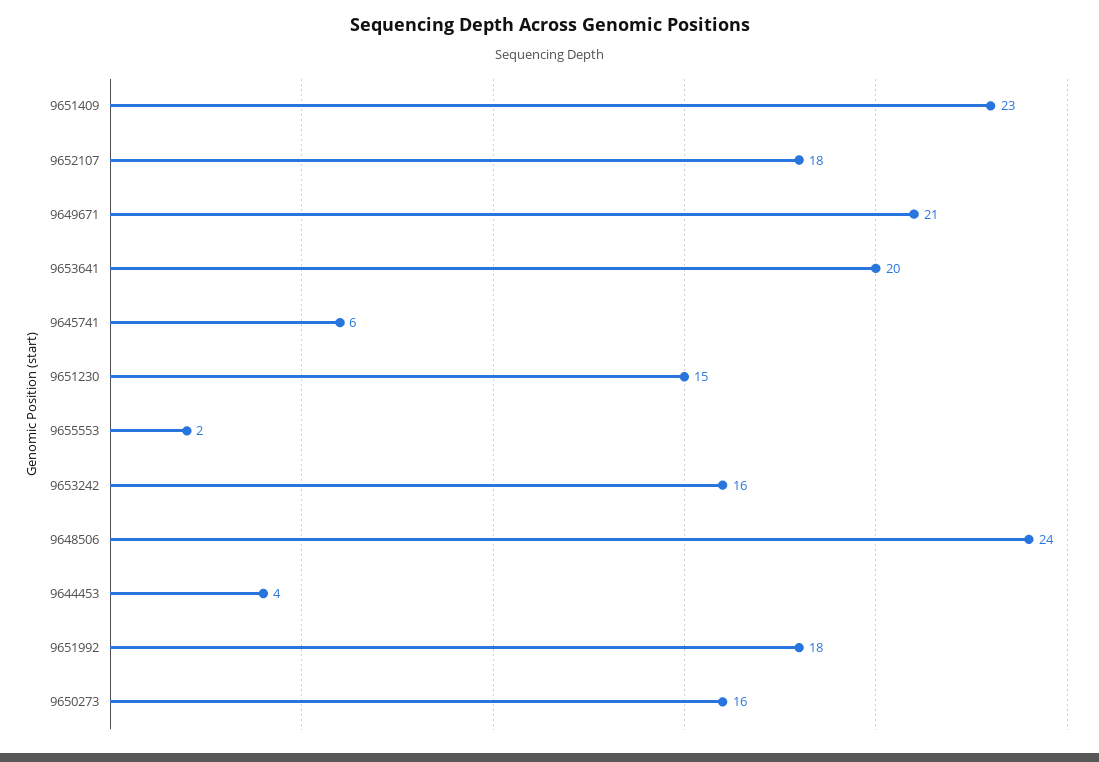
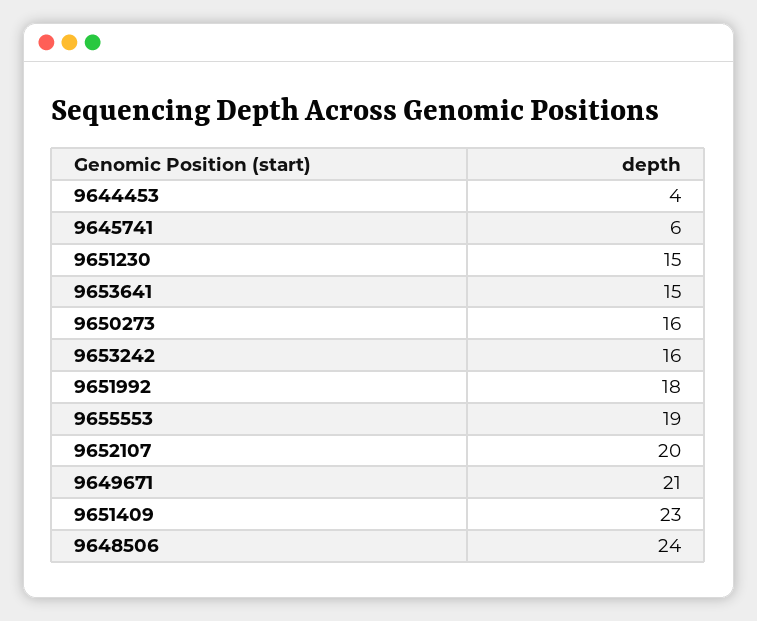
9652107: 18 -> 20
9653641: 20 -> 15
9655553: 2 -> 19

